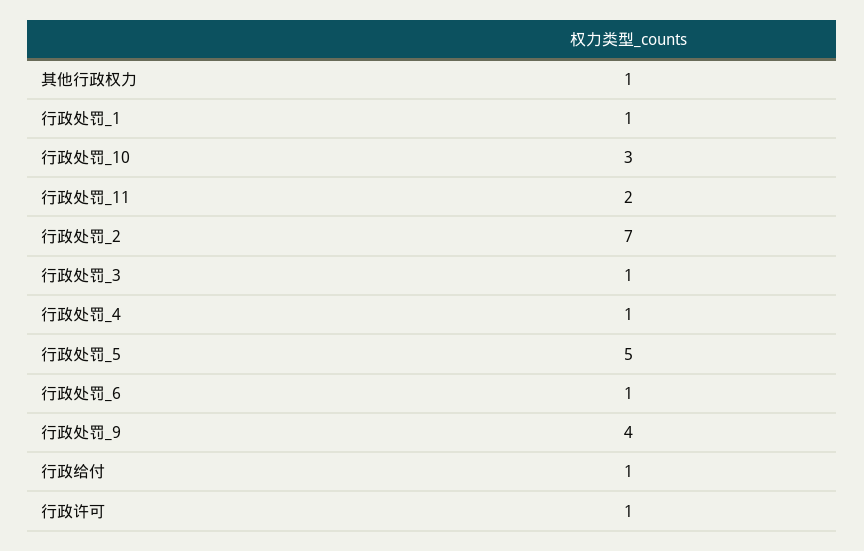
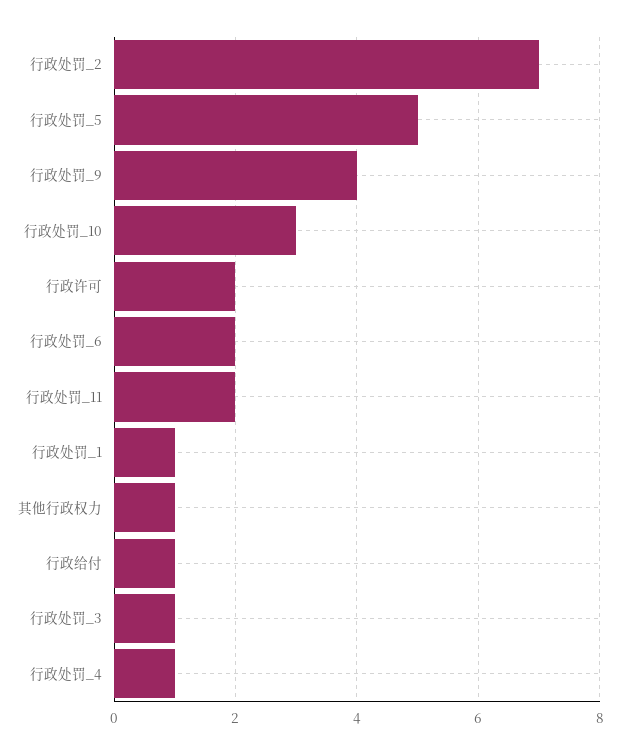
行政处罚_6: 1 -> 2
行政许可: 1 -> 2

